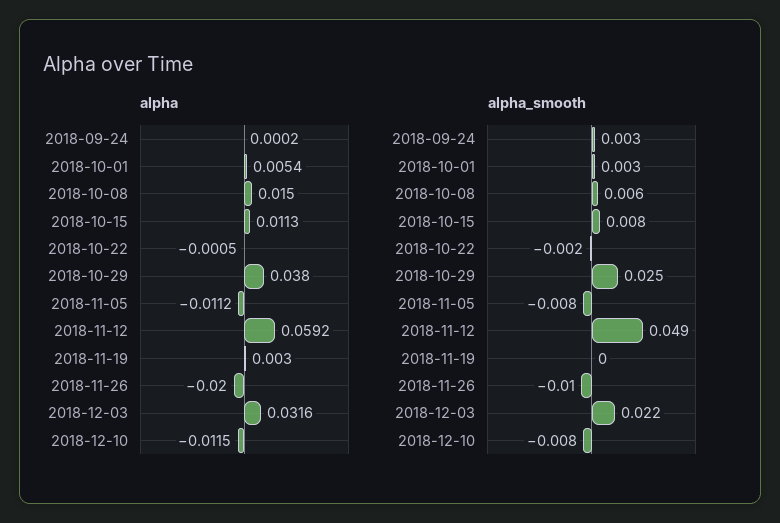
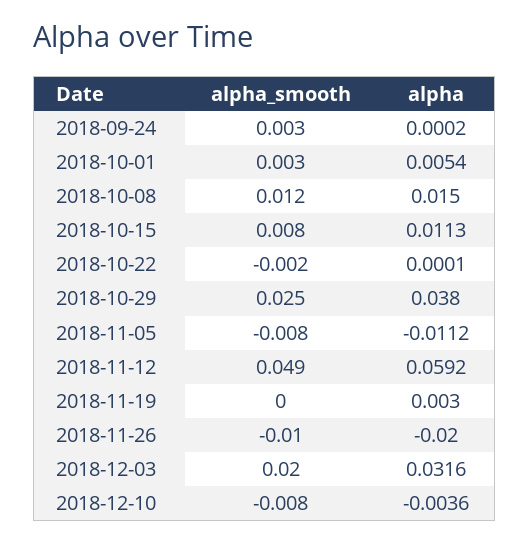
alpha, 2018-10-22: -0.0005 -> 0.0001
alpha, 2018-12-10: -0.0115 -> -0.0036
alpha_smooth, 2018-10-08: 0.006 -> 0.012
alpha_smooth, 2018-12-03: 0.022 -> 0.02

